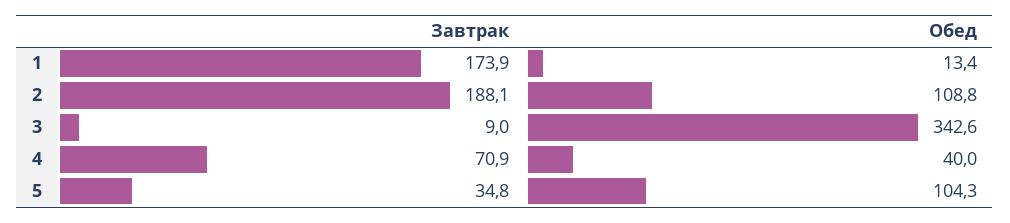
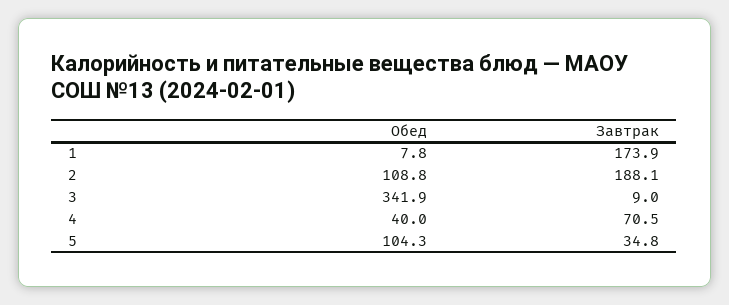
Обед, 1: 13.4 -> 7.8
Обед, 3: 342.6 -> 341.9
Завтрак, 4: 70.9 -> 70.5

